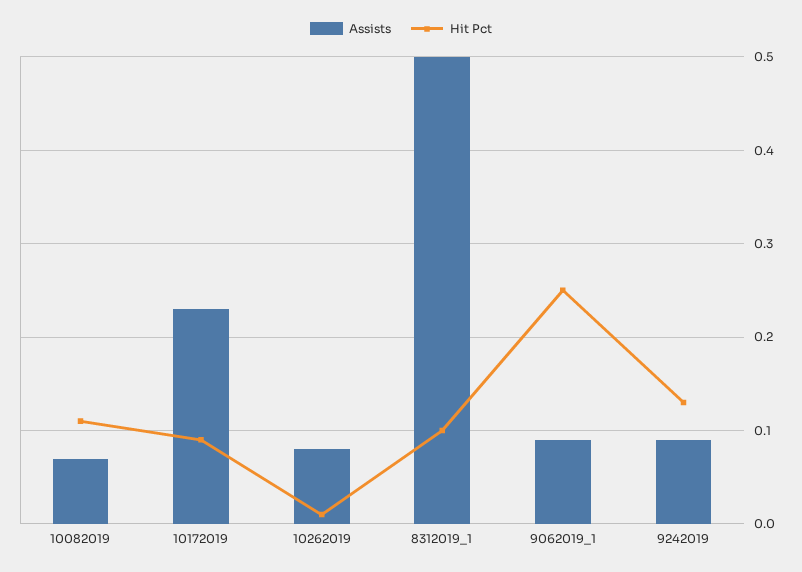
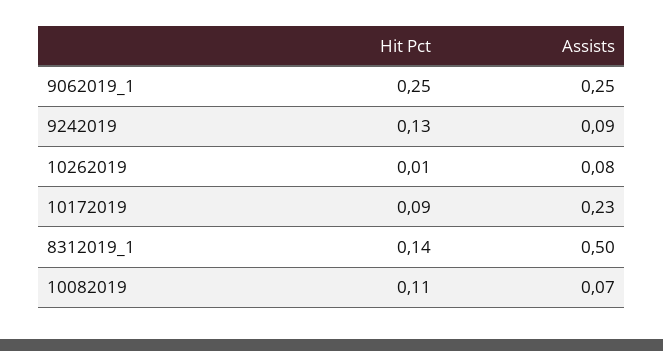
Hit Pct, 8312019_1: 0.1 -> 0.14
Assists, 9062019_1: 0.09 -> 0.25

